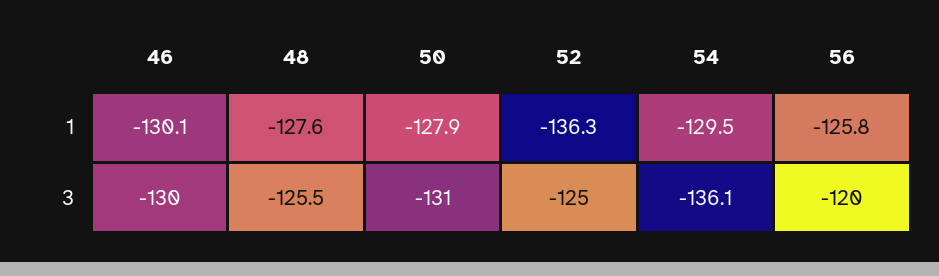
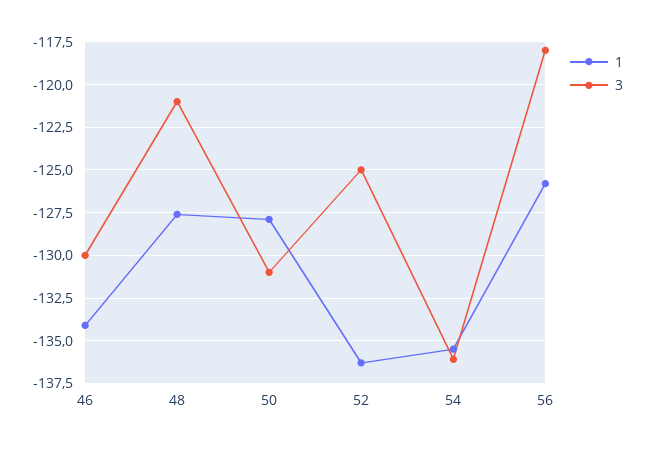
1, 46: -130.1 -> -134
1, 54: -129.5 -> -135.5
3, 48: -125.5 -> -121
3, 56: -120 -> -118

